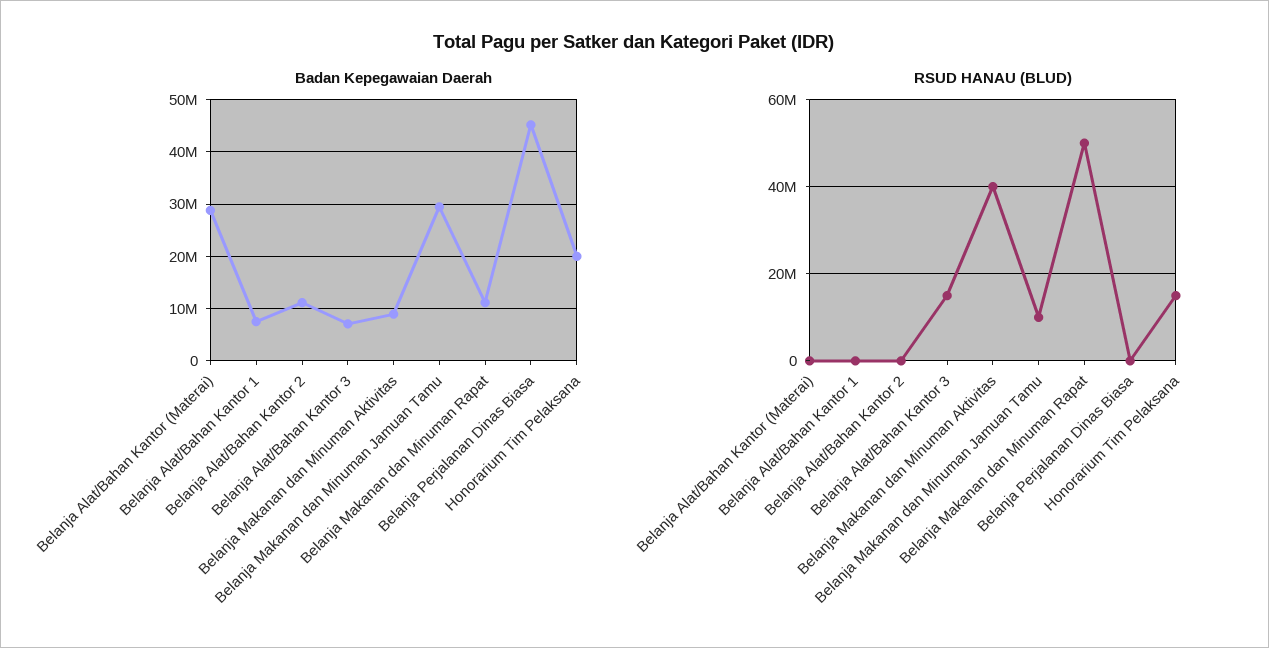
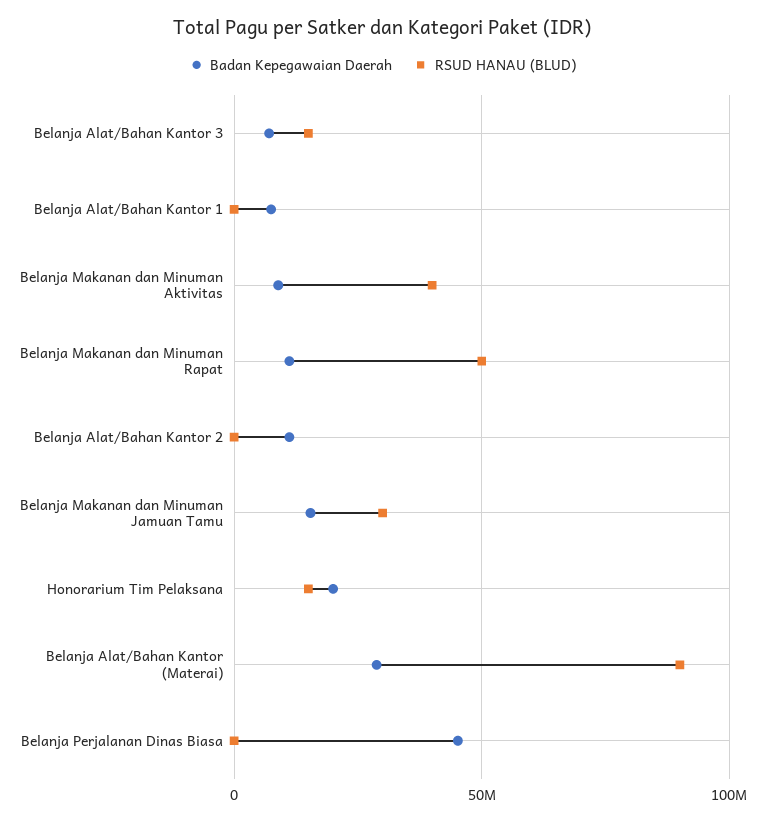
Badan Kepegawaian Daerah, Belanja Makanan dan Minuman Jamuan Tamu: 30000000 -> 15000000
RSUD HANAU (BLUD), Belanja Alat/Bahan Kantor (Materai): 0 -> 90000000
RSUD HANAU (BLUD), Belanja Makanan dan Minuman Jamuan Tamu: 10000000 -> 30000000

